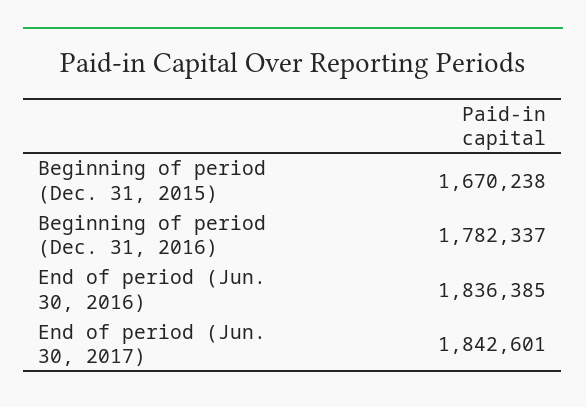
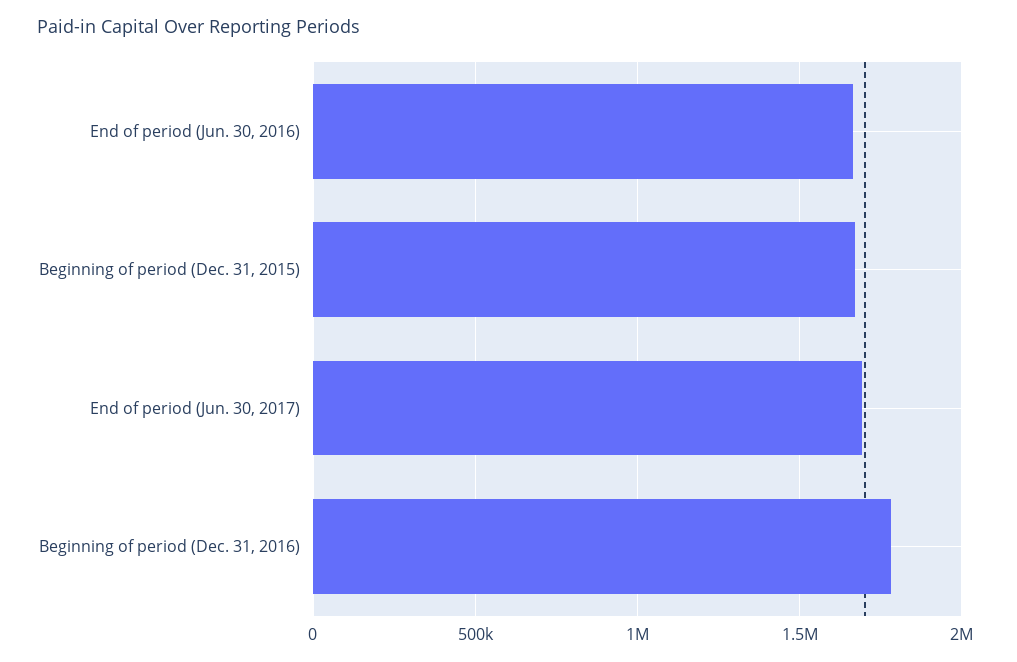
End of period (Jun. 30, 2016): 1836385 -> 1650000
End of period (Jun. 30, 2017): 1842601 -> 1700000

